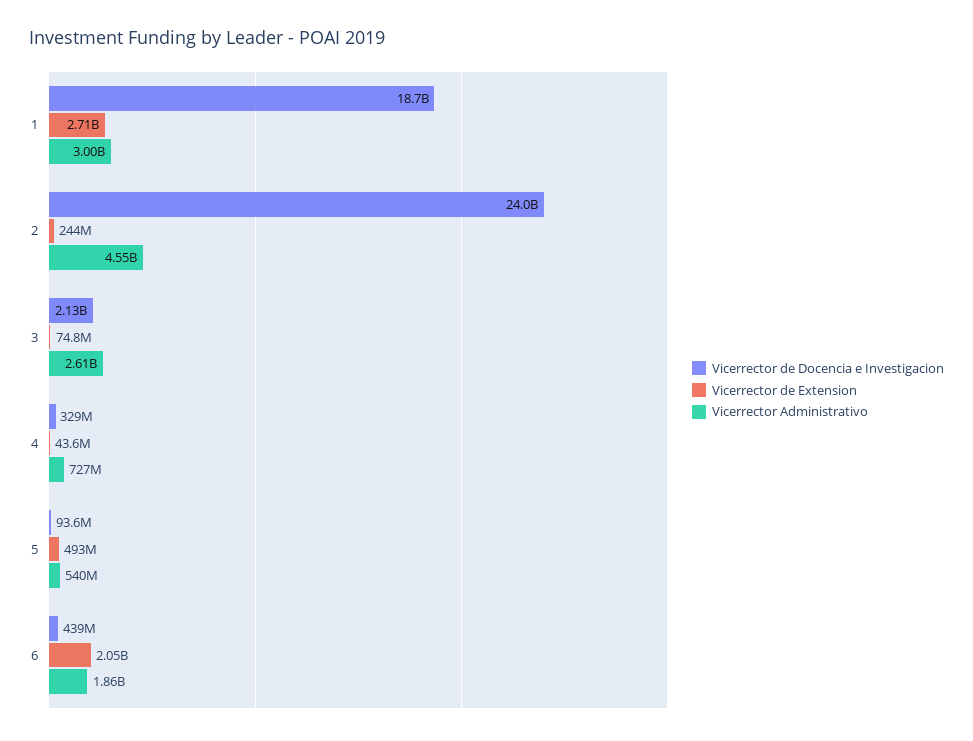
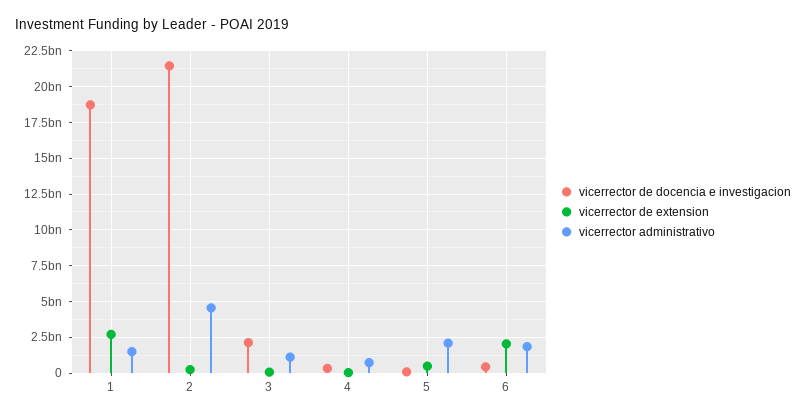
Vicerrector Administrativo, 1: 3000000000 -> 1500000000
Vicerrector de Docencia e Investigacion, 2: 24000000000 -> 21500000000
Vicerrector Administrativo, 3: 2610000000 -> 1000000000
Vicerrector Administrativo, 5: 540000000 -> 2000000000

